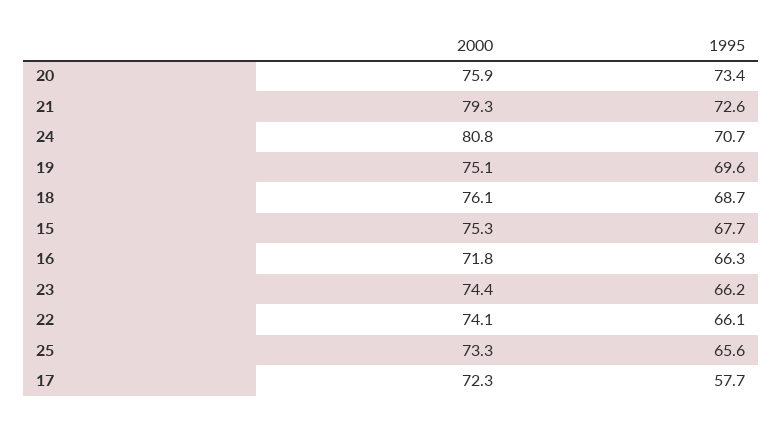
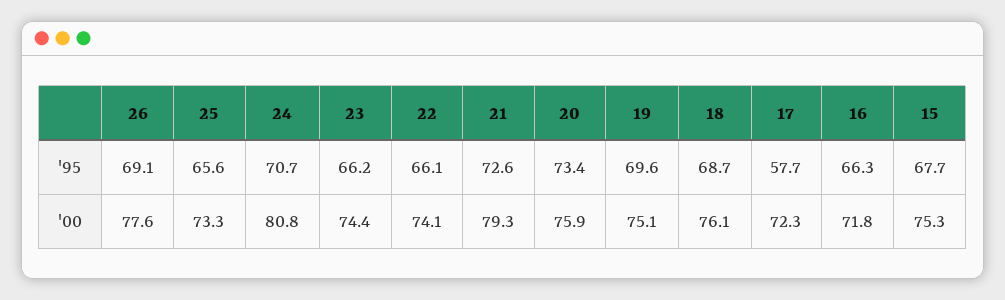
1995, 26: none -> 69.1
2000, 26: none -> 77.6

